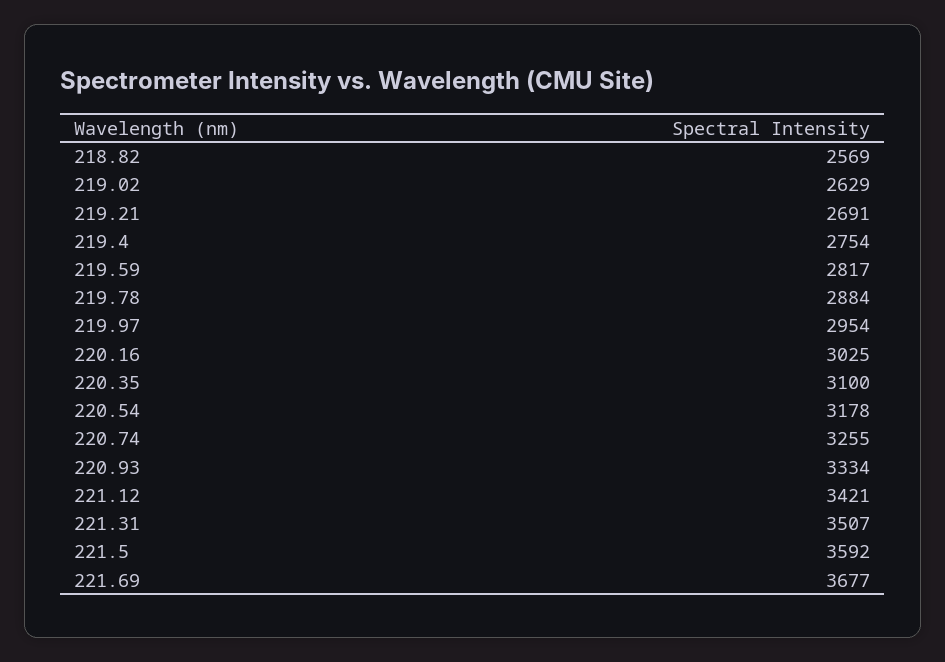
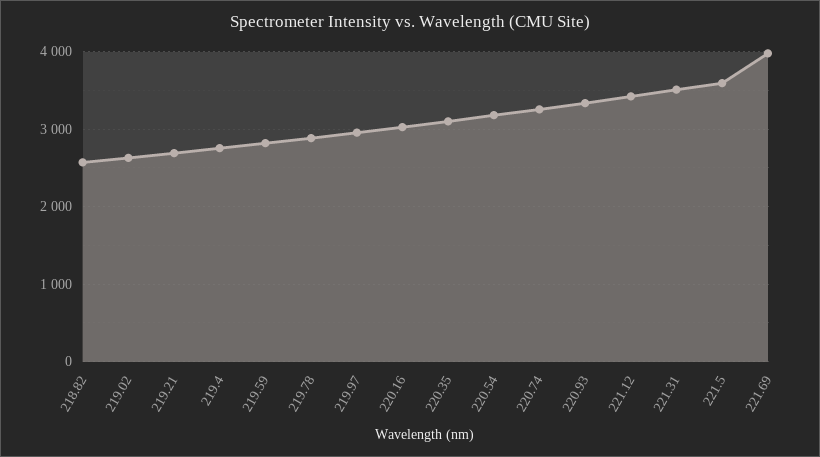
221.69: 3677 -> 4000

